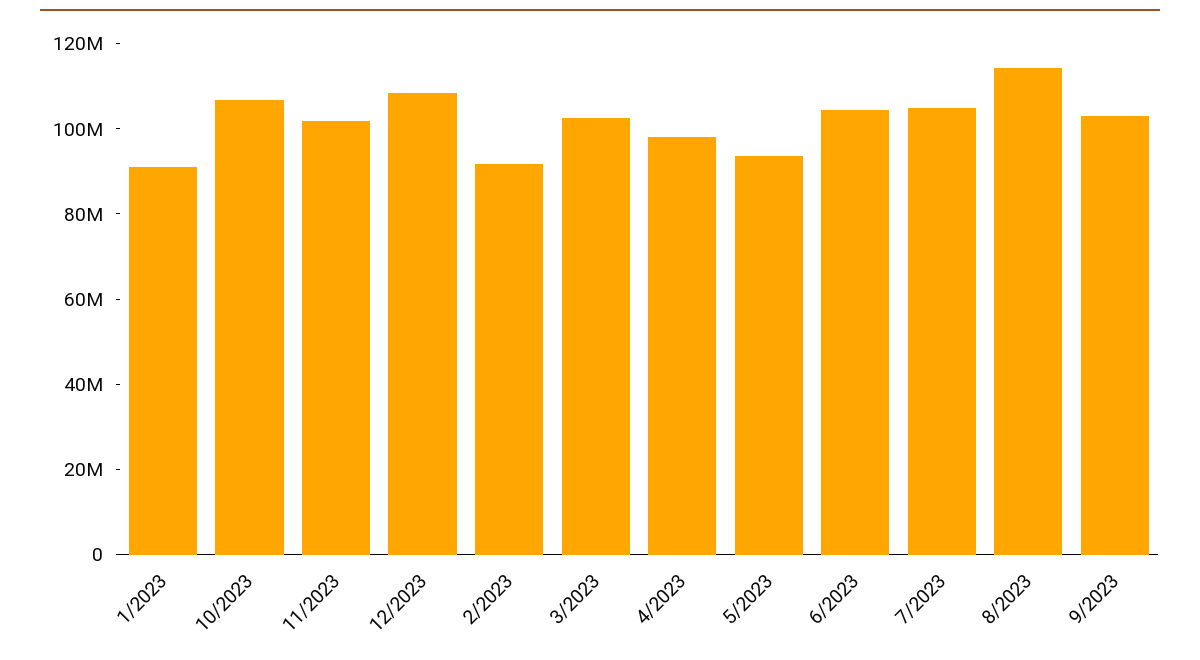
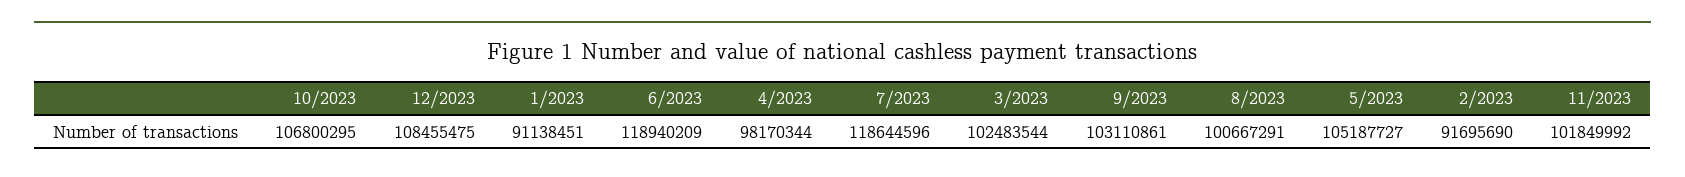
5/2023: 95000000 -> 105187727
6/2023: 105000000 -> 118940209
7/2023: 105000000 -> 118644596
8/2023: 115000000 -> 100667291

